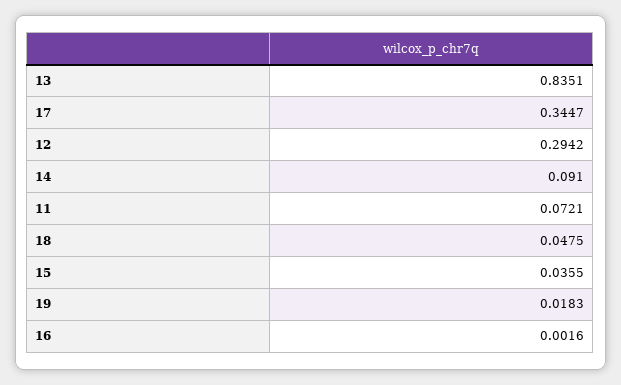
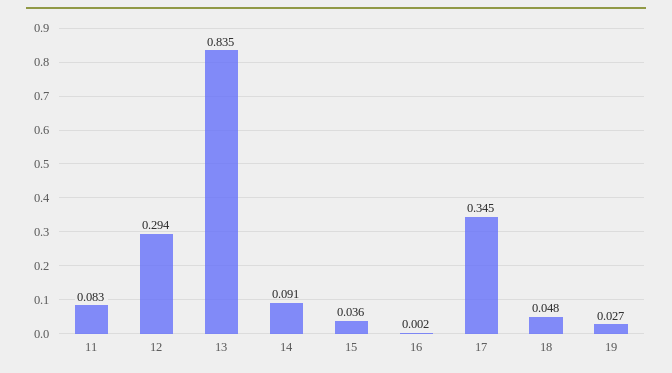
11: 0.0721 -> 0.083
19: 0.0183 -> 0.027

